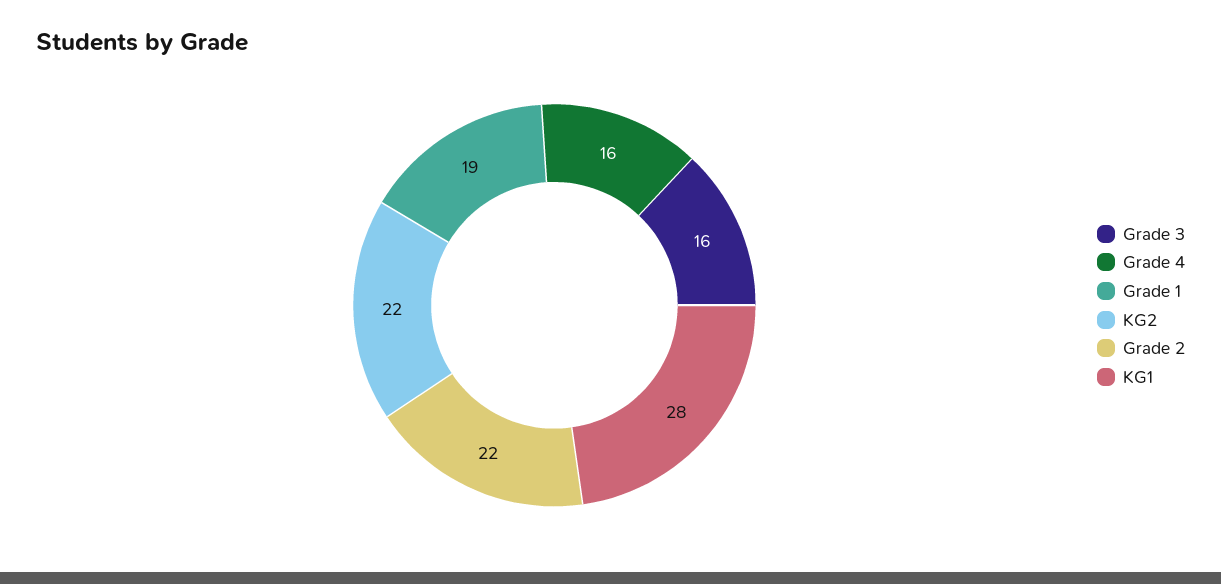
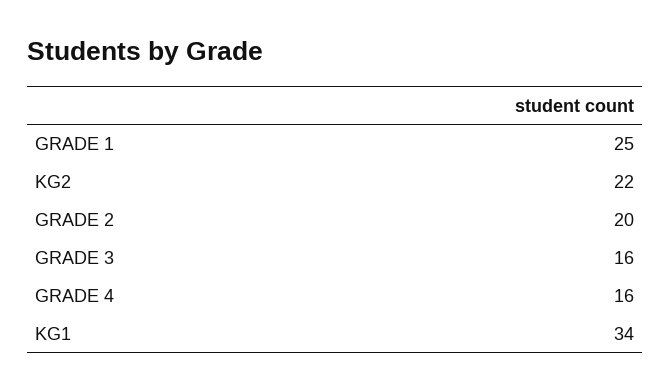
Grade 1: 19 -> 25
Grade 2: 22 -> 20
KG1: 28 -> 34

